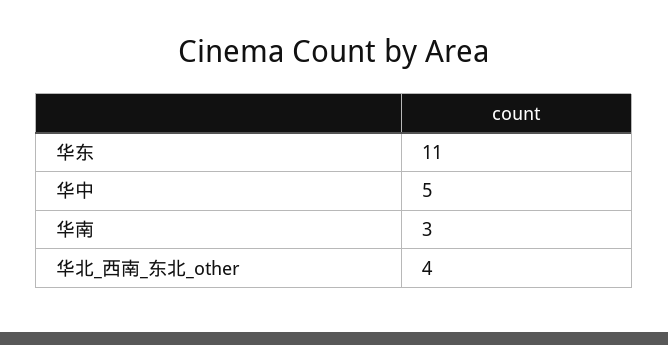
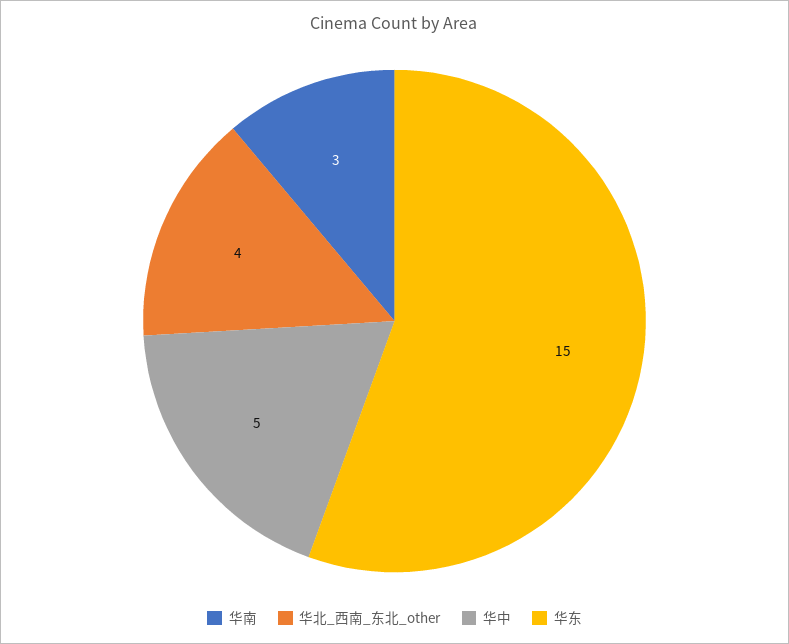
华东: 11 -> 15

